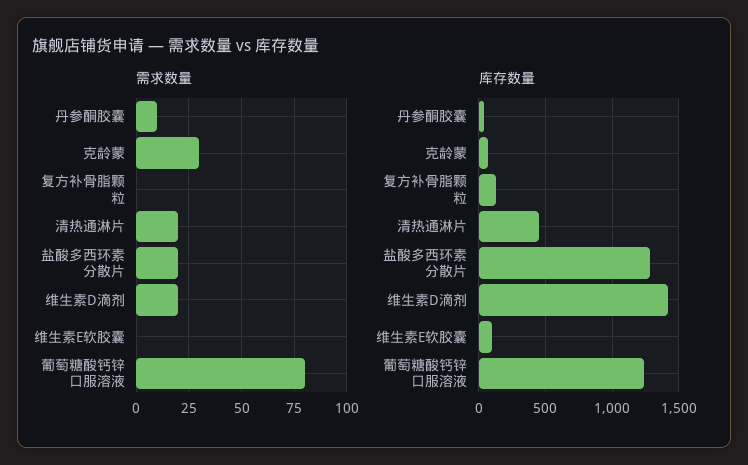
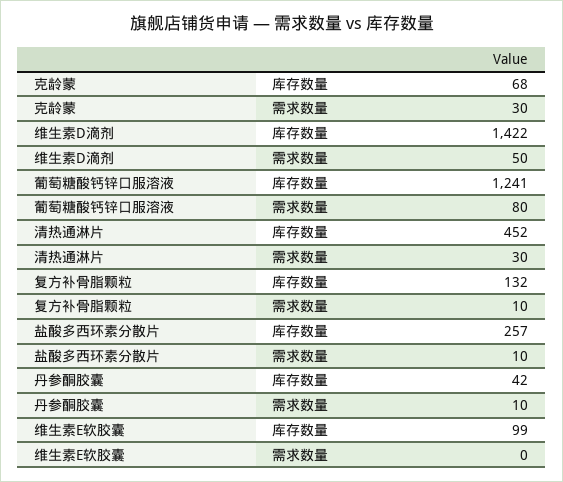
需求数量, 复方补骨脂颗粒: 0 -> 10
需求数量, 清热通淋片: 20 -> 30
需求数量, 盐酸多西环素分散片: 20 -> 10
需求数量, 维生素D滴剂: 20 -> 50
库存数量, 盐酸多西环素分散片: 1300 -> 257

